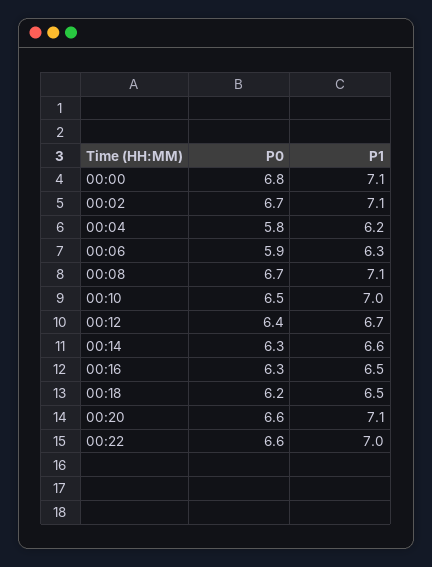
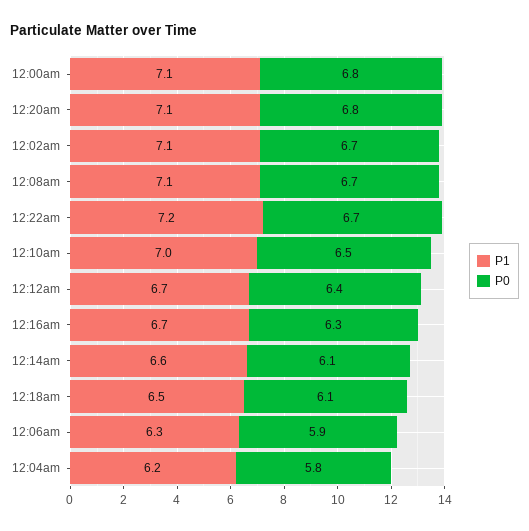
P0, 00:14: 6.3 -> 6.1
P1, 00:16: 6.5 -> 6.7
P0, 00:18: 6.2 -> 6.1
P0, 00:20: 6.6 -> 6.8
P0, 00:22: 6.6 -> 6.7
P1, 00:22: 7 -> 7.2

